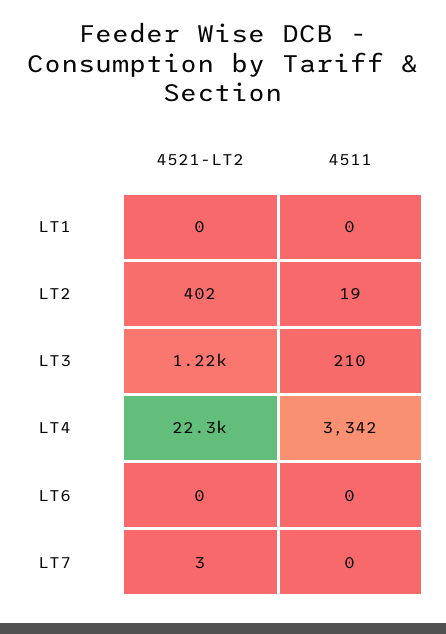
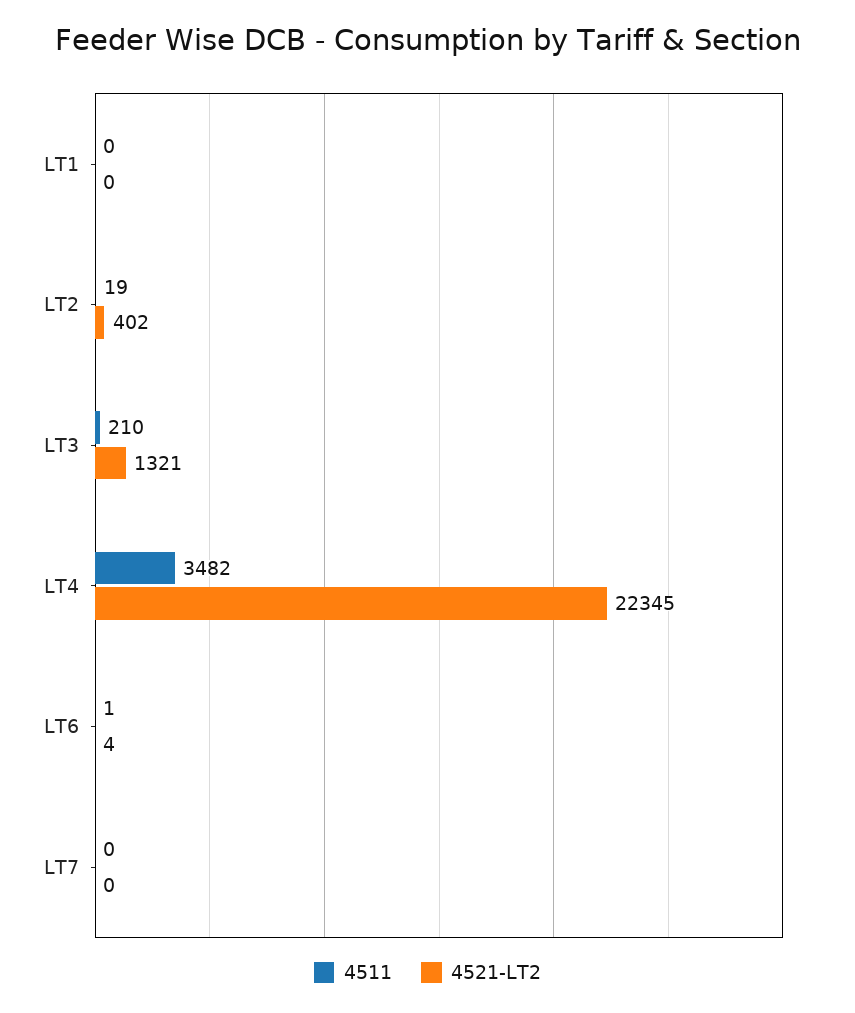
4521-LT2, LT3: 1220 -> 1321
4511, LT4: 3342 -> 3482
4521-LT2, LT6: 0 -> 4
4511, LT6: 0 -> 1
4521-LT2, LT7: 3 -> 0

